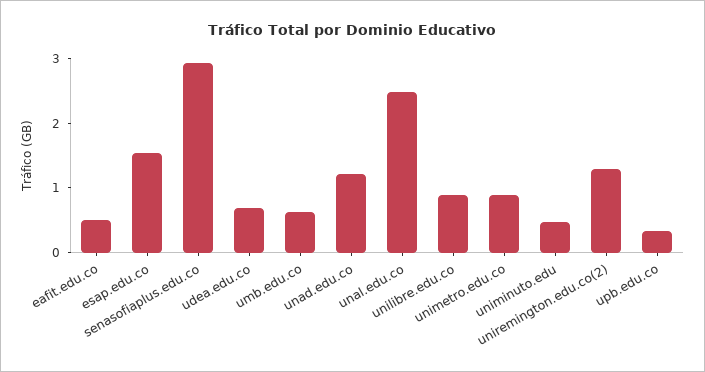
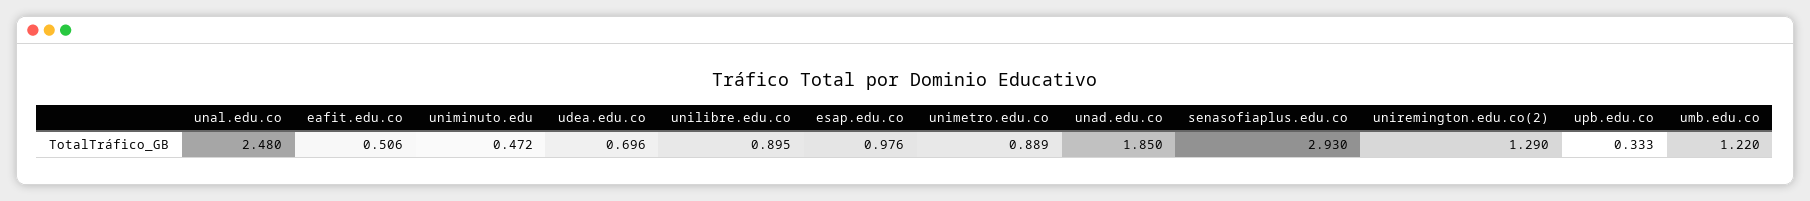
esap.edu.co: 1.6 -> 0.976
umb.edu.co: 0.6 -> 1.22
unad.edu.co: 1.2 -> 1.85

